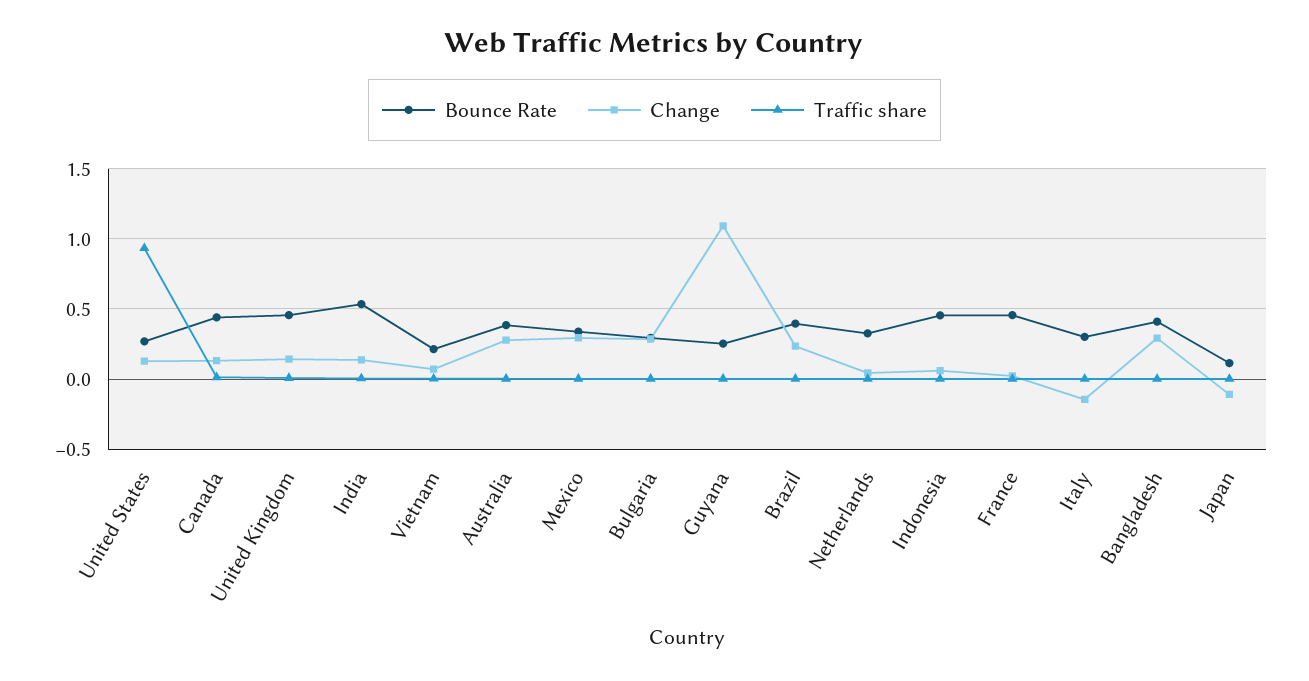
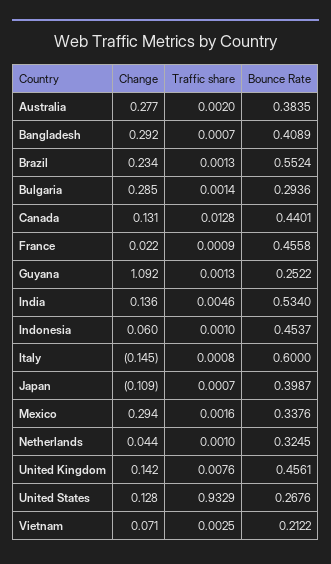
Bounce Rate, Brazil: 0.4 -> 0.5524
Bounce Rate, Italy: 0.3 -> 0.6
Bounce Rate, Japan: 0.1 -> 0.3987

